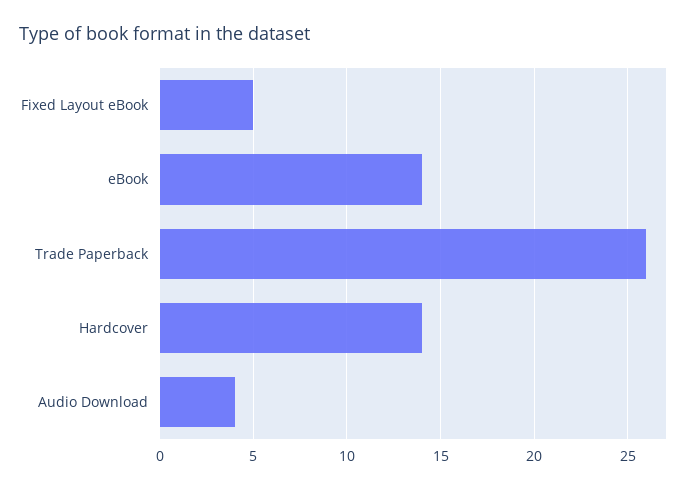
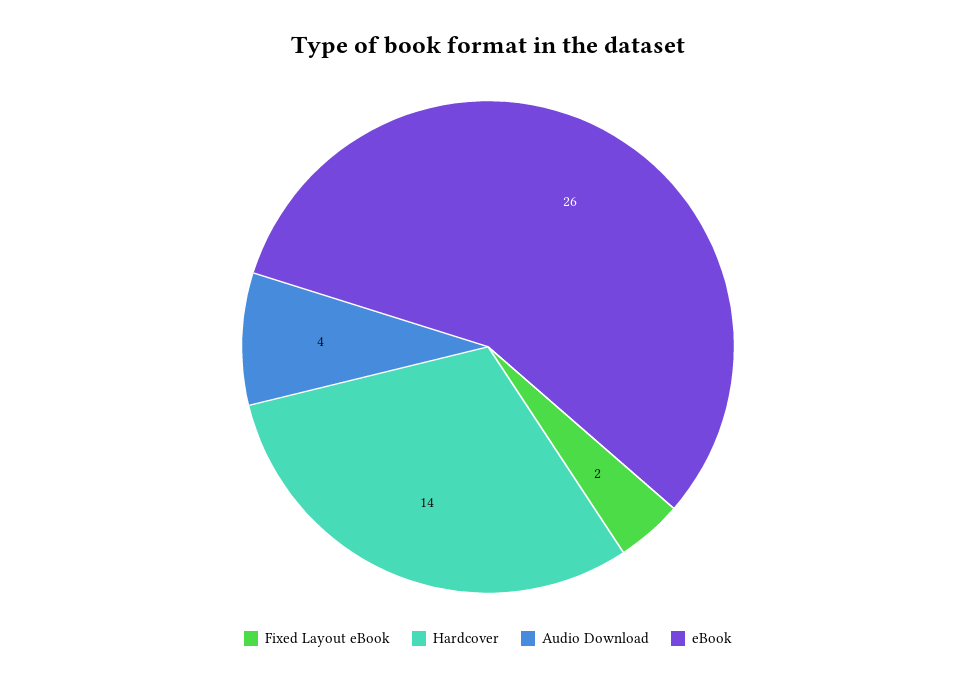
Fixed Layout eBook: 5 -> 2
eBook: 14 -> 26
Trade Paperback: 26 -> none

